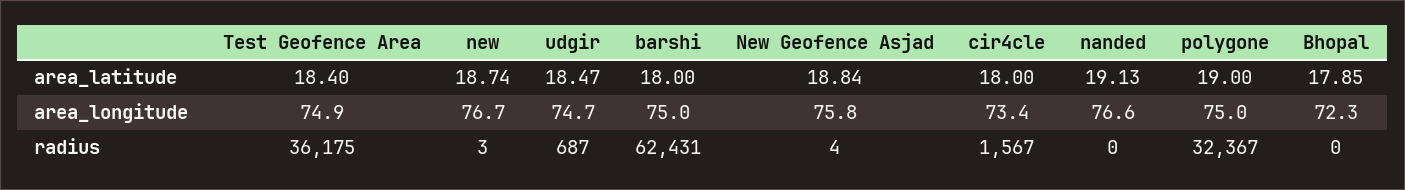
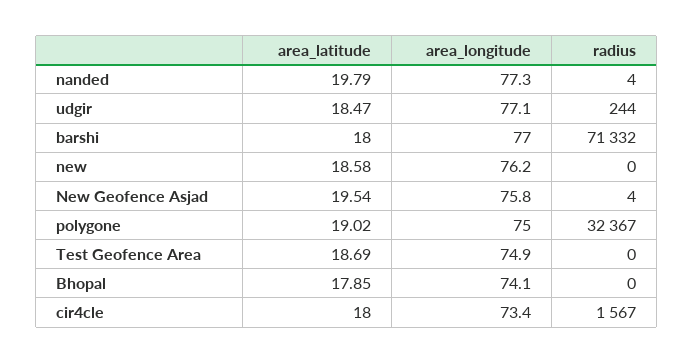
Test Geofence Area, area_latitude: 18.4 -> 18.69
new, area_latitude: 18.74 -> 18.58
New Geofence Asjad, area_latitude: 18.84 -> 19.54
nanded, area_latitude: 19.13 -> 19.79
polygone, area_latitude: 19 -> 19.02
new, area_longitude: 76.7 -> 76.2
udgir, area_longitude: 74.7 -> 77.1
barshi, area_longitude: 75 -> 77
nanded, area_longitude: 76.6 -> 77.3
Bhopal, area_longitude: 72.3 -> 74.1
Test Geofence Area, radius: 36175 -> 0
new, radius: 3 -> 0
udgir, radius: 687 -> 244
barshi, radius: 62431 -> 71332
nanded, radius: 0 -> 4

